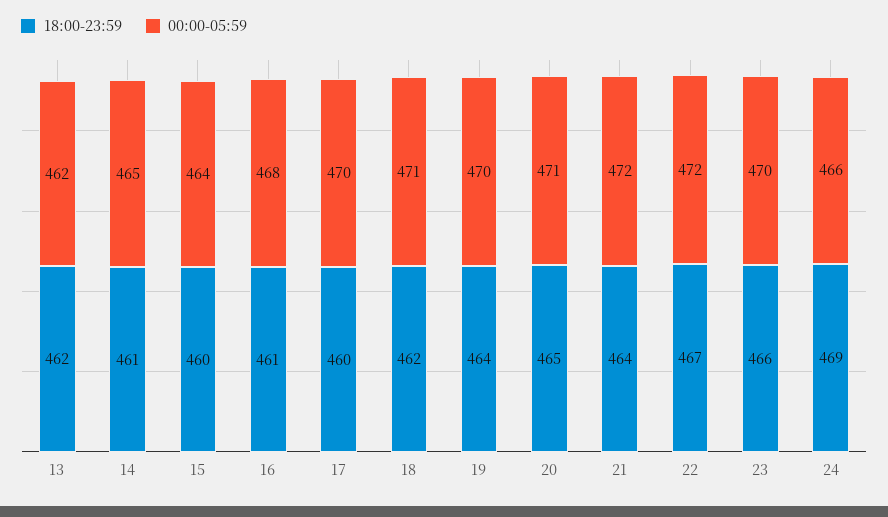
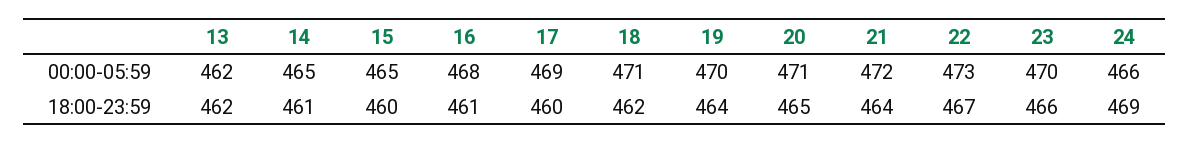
00:00-05:59, 15: 464 -> 465
00:00-05:59, 17: 470 -> 469
00:00-05:59, 22: 472 -> 473

